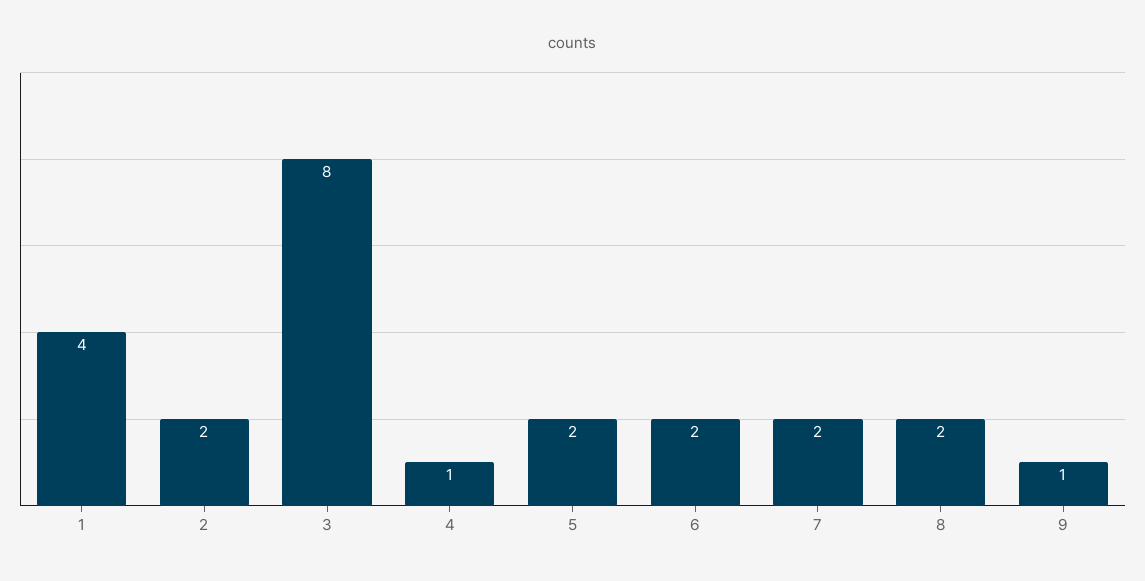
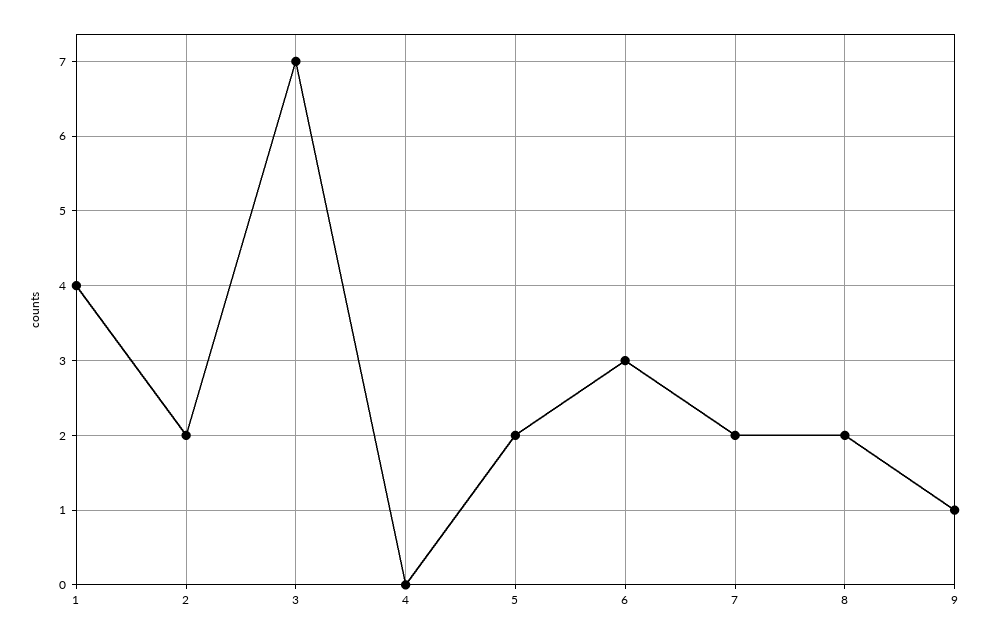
3: 8 -> 7
4: 1 -> 0
6: 2 -> 3

